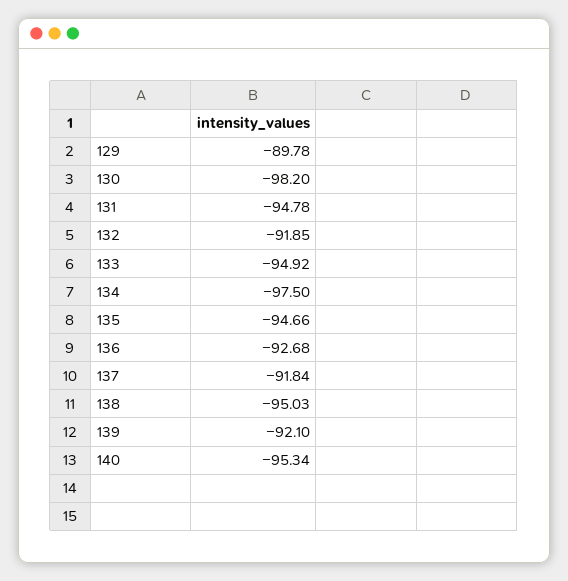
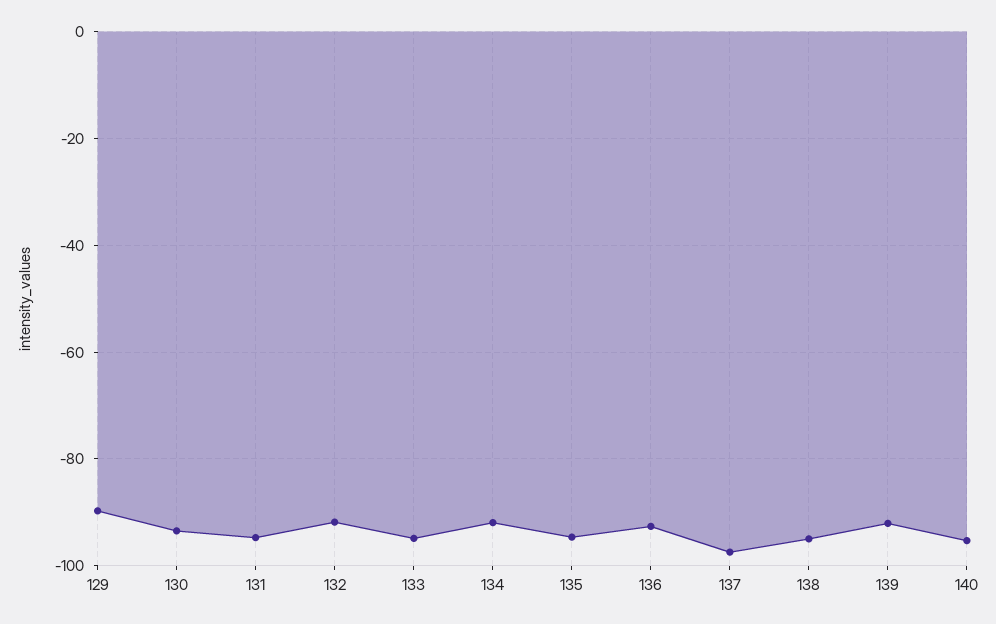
130: -98.2 -> -94
134: -97.5 -> -92
137: -91.84 -> -98

